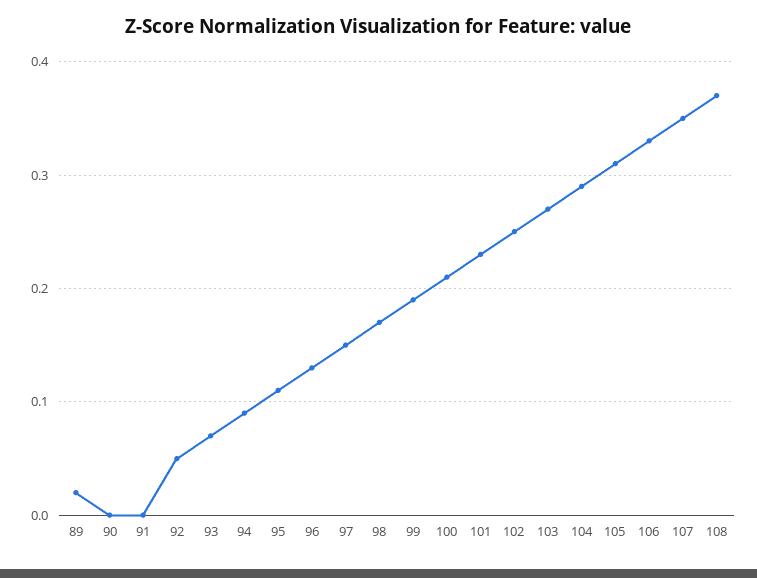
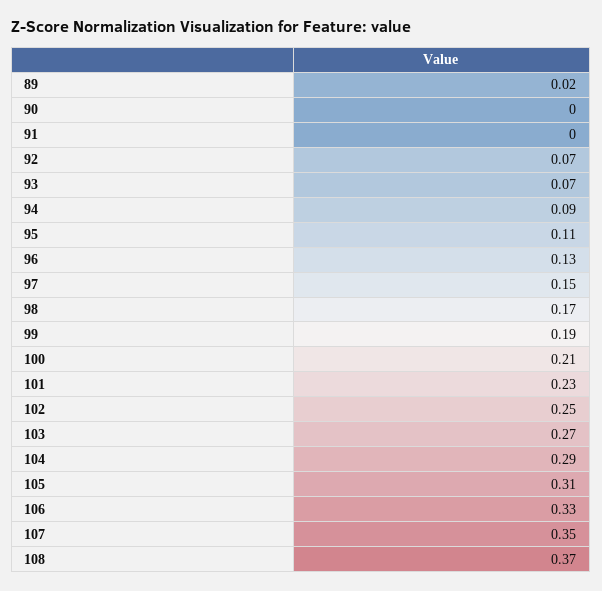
92: 0.05 -> 0.07

